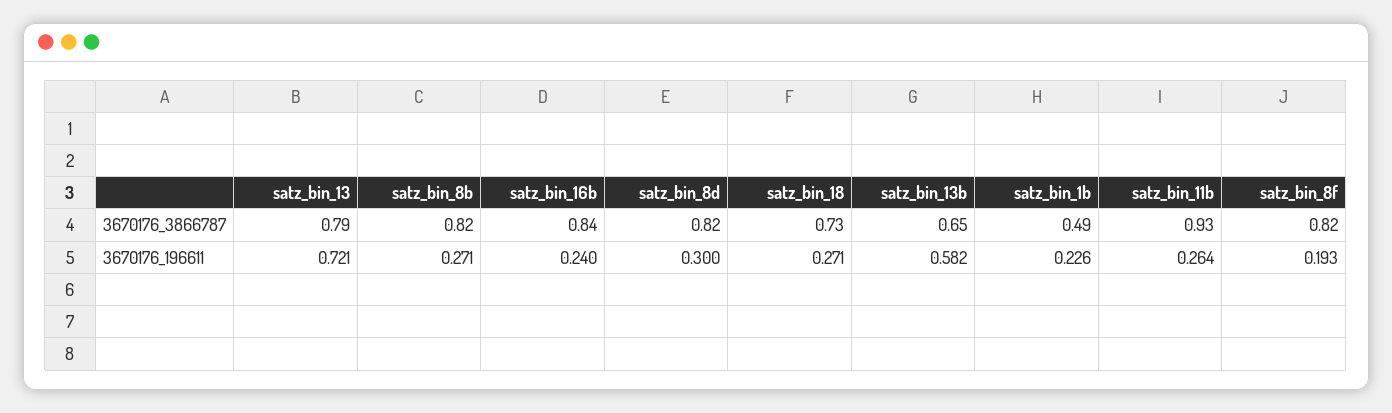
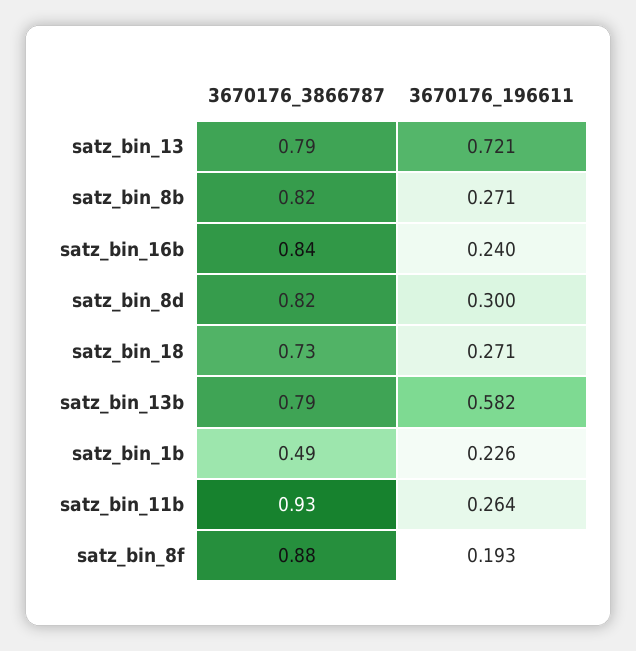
satz_bin_13b, 3670176_3866787: 0.65 -> 0.79
satz_bin_8f, 3670176_3866787: 0.82 -> 0.88

